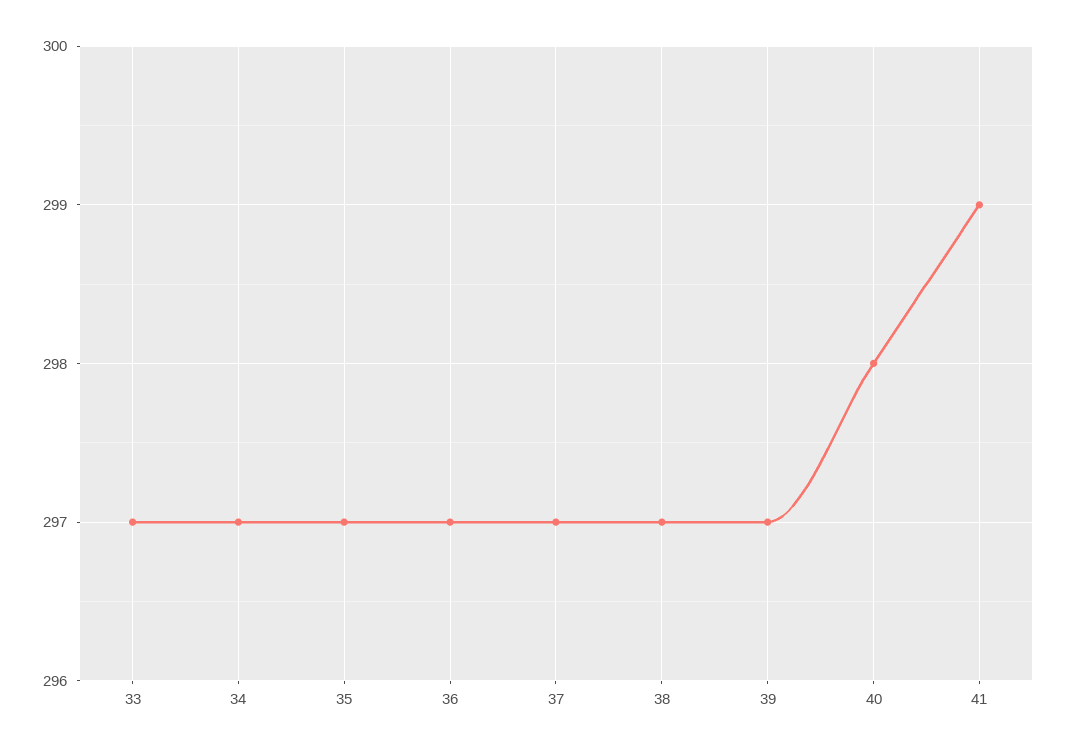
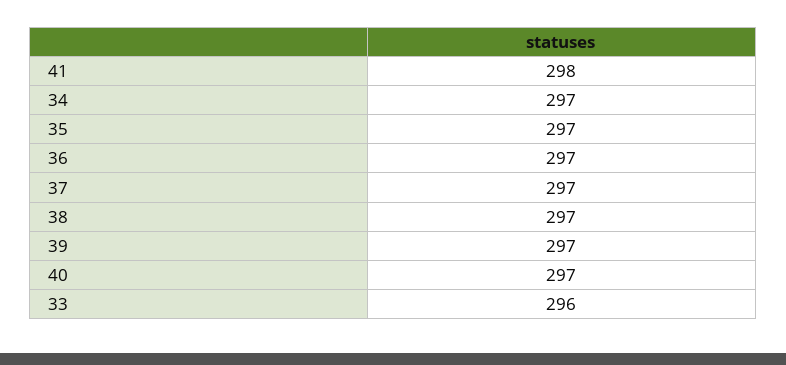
33: 297 -> 296
40: 298 -> 297
41: 299 -> 298

